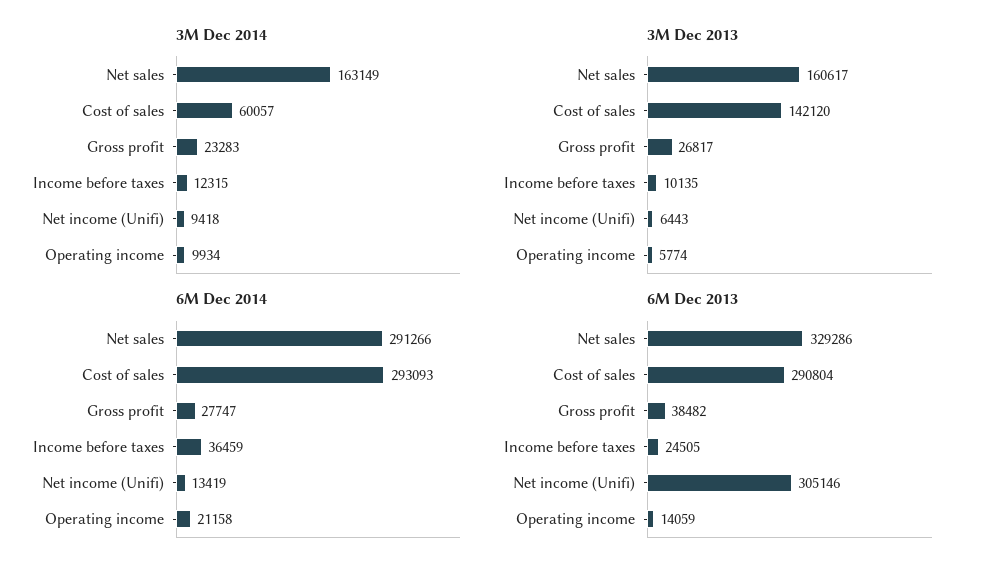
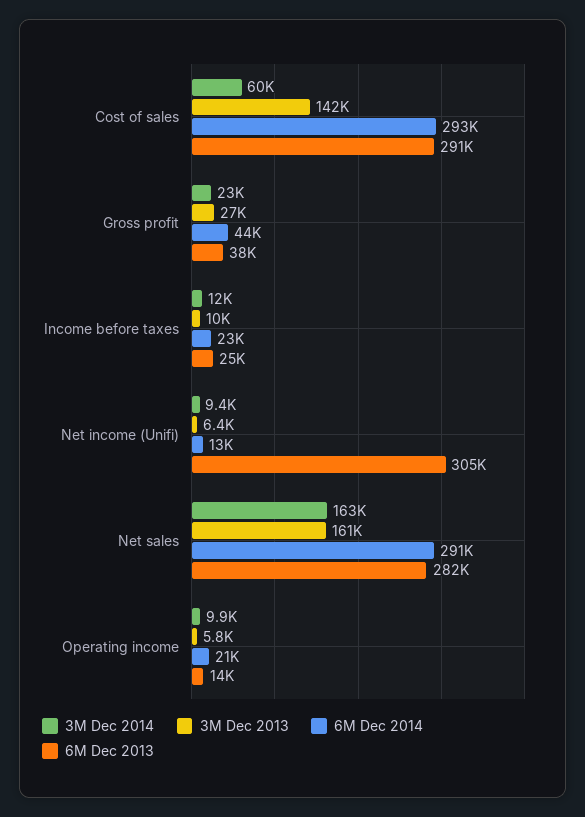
6M Dec 2014, Gross profit: 27747 -> 44000
6M Dec 2014, Income before taxes: 36459 -> 23000
6M Dec 2013, Net sales: 329286 -> 282000

